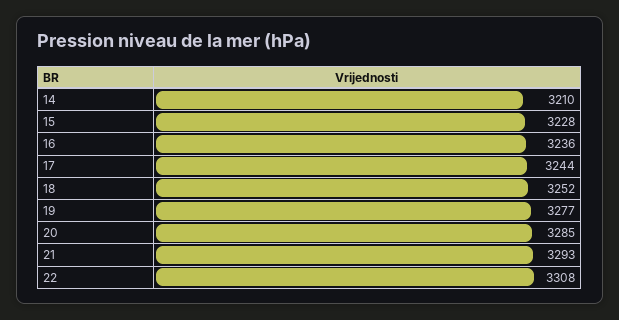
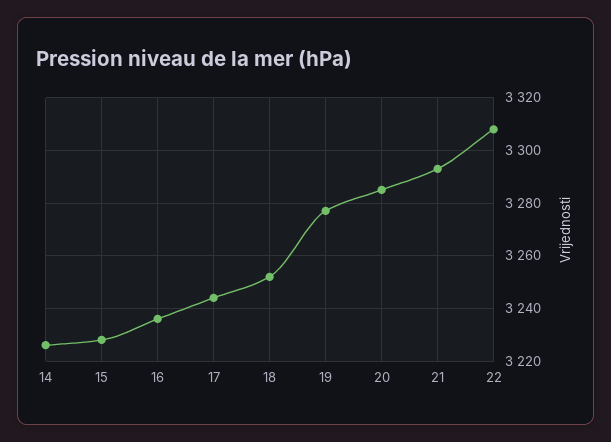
14: 3210 -> 3225

